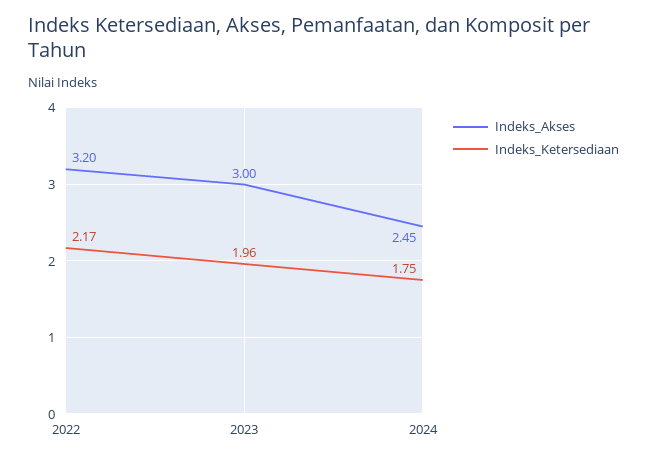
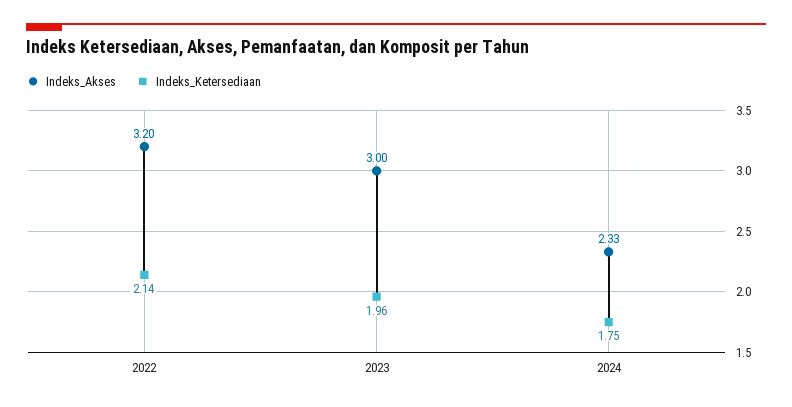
Indeks_Ketersediaan, 2022: 2.17 -> 2.14
Indeks_Akses, 2024: 2.45 -> 2.33

